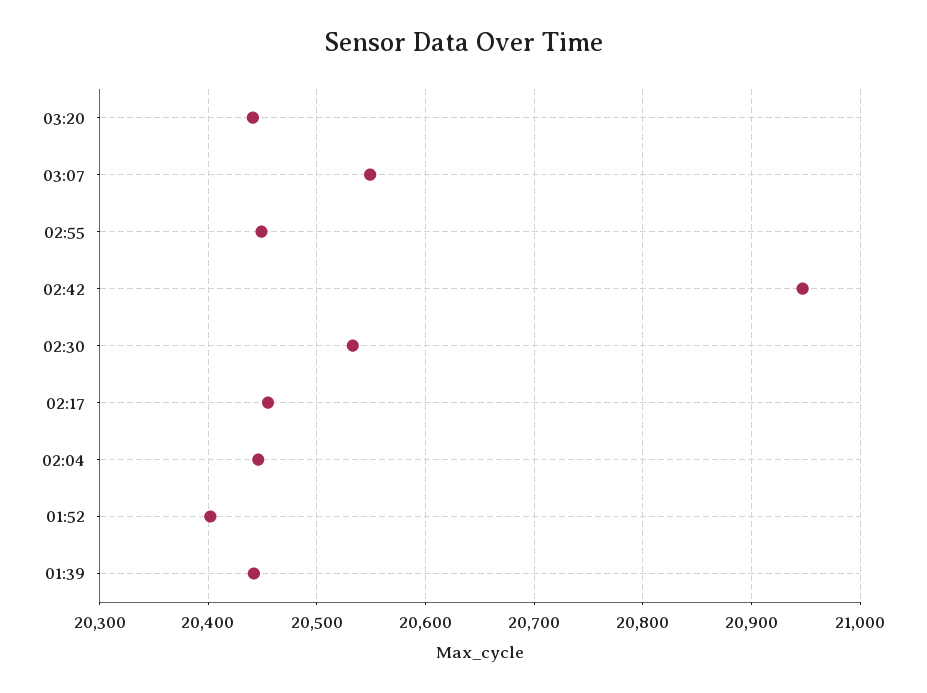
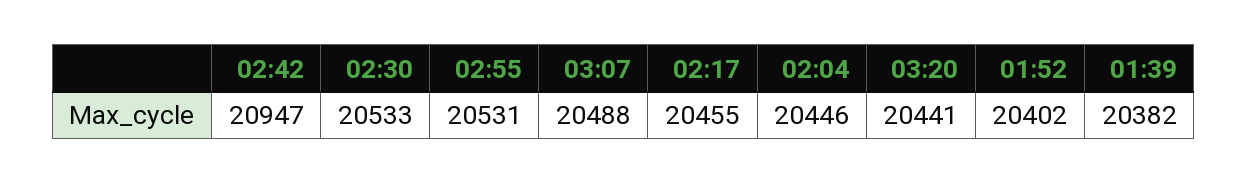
03:07: 20550 -> 20488
02:55: 20450 -> 20531
01:39: 20440 -> 20382

